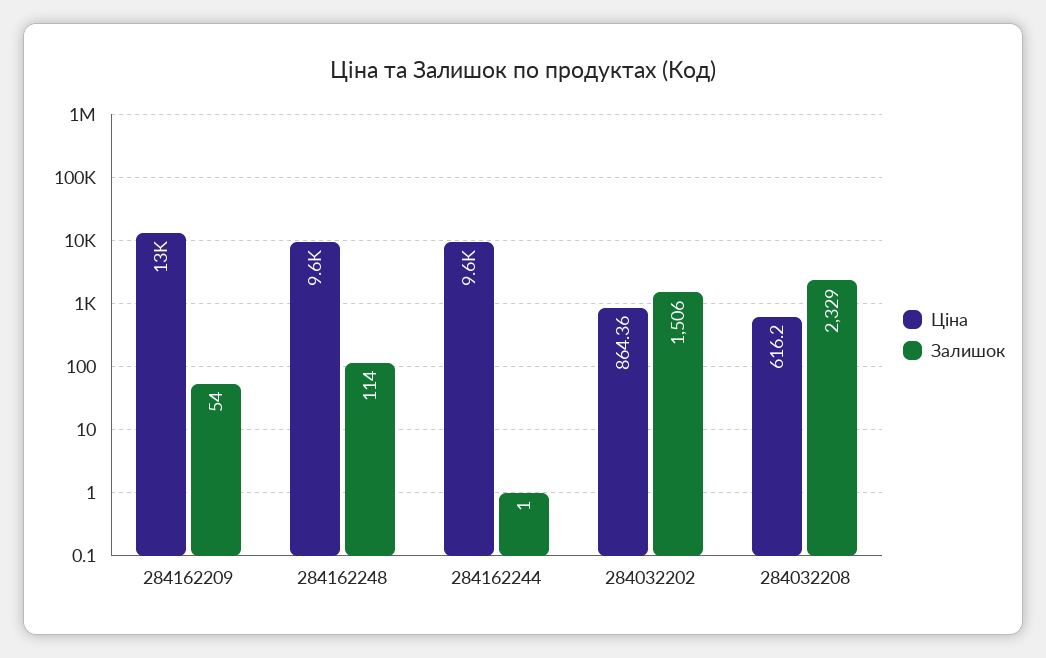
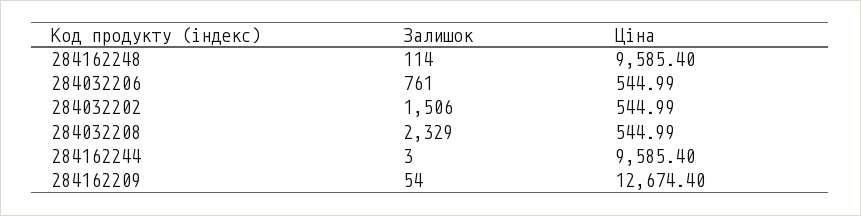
Залишок, 284162244: 1 -> 3
Ціна, 284032202: 864.36 -> 544.99
Ціна, 284032208: 616.2 -> 544.99
Залишок, 284032206: none -> 761
Ціна, 284032206: none -> 544.99

